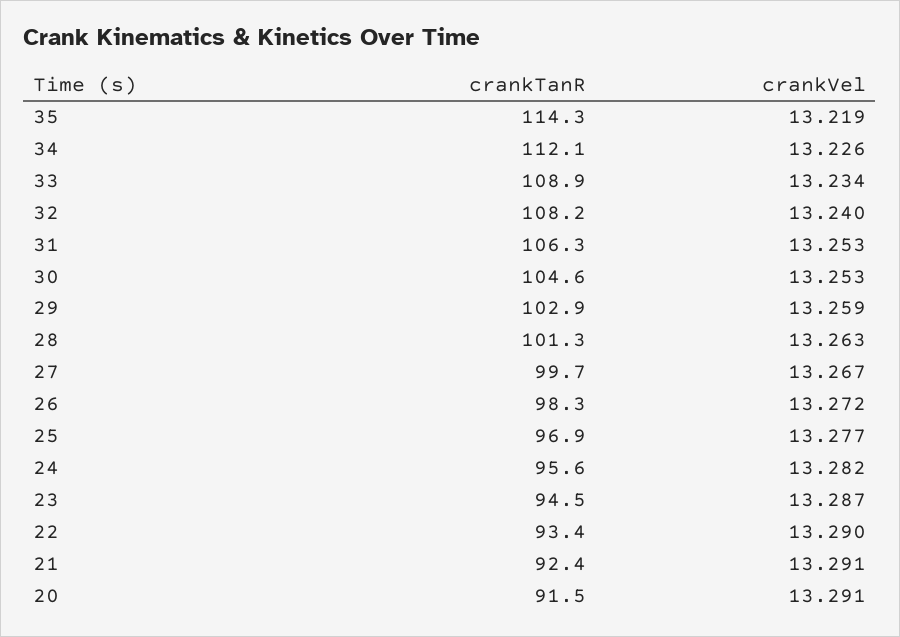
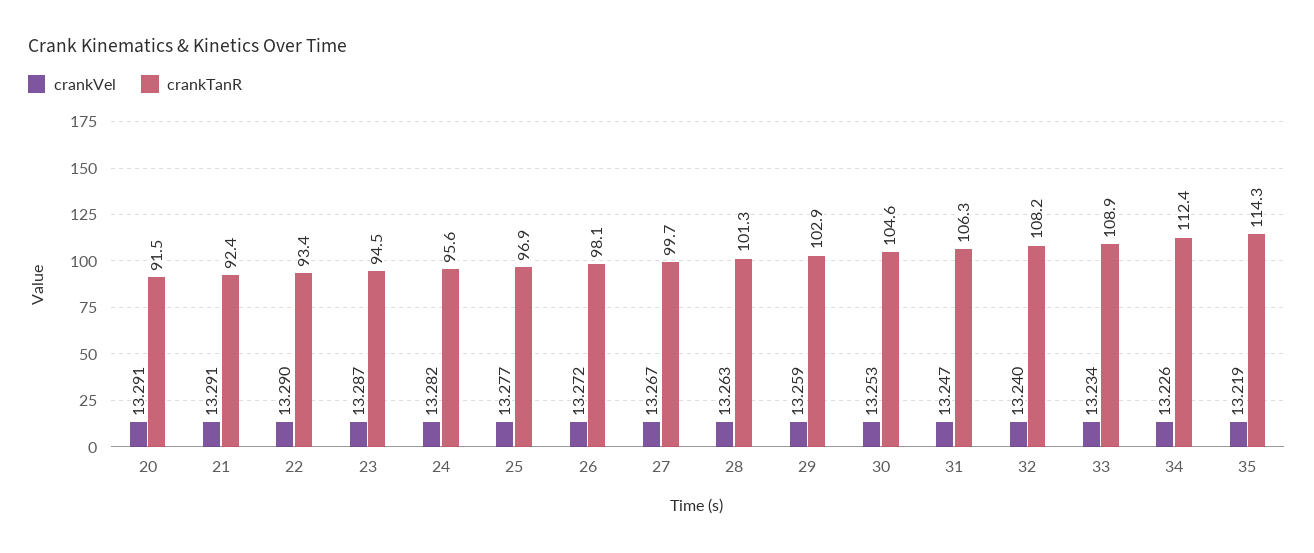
crankTanR, 34: 112.1 -> 112.4
crankVel, 31: 13.253 -> 13.247
crankTanR, 26: 98.3 -> 98.1

